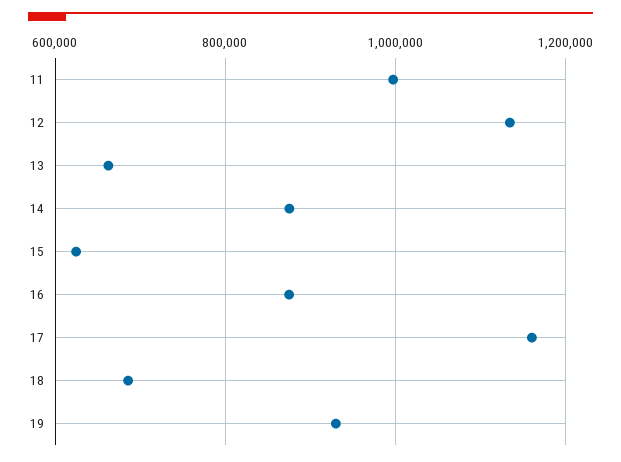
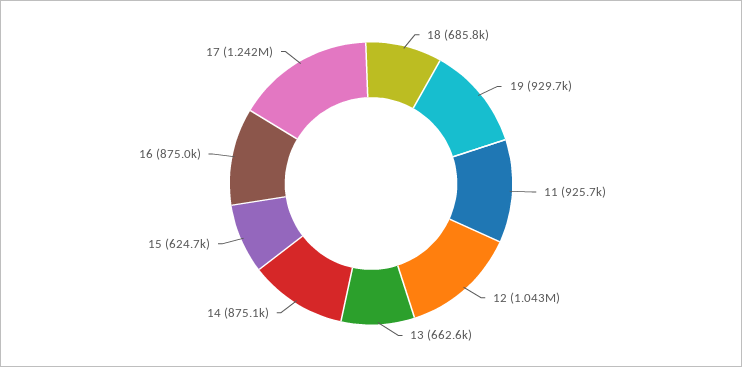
11: 1000000 -> 925700
12: 1140000 -> 1043000
17: 1160000 -> 1242000

